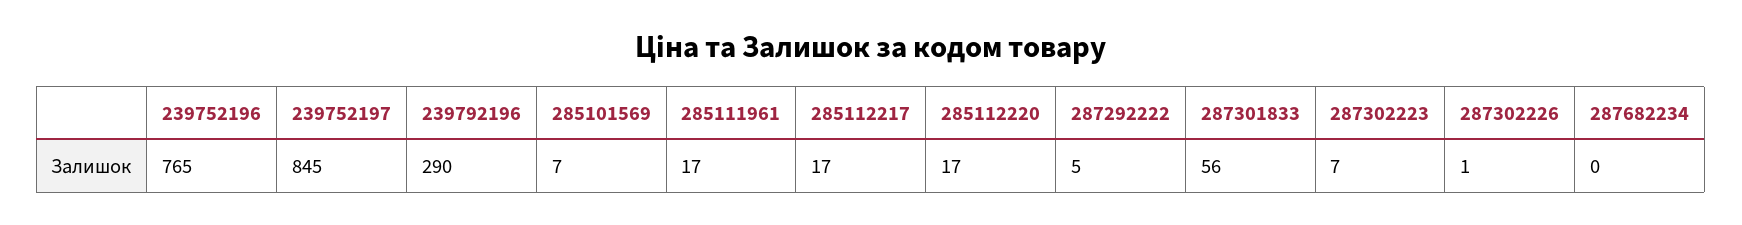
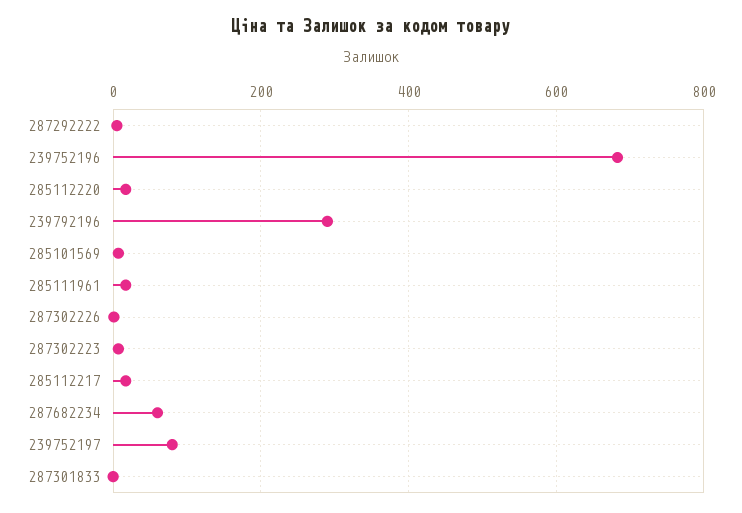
239752196: 765 -> 680
239752197: 845 -> 80
287301833: 56 -> 0
287682234: 0 -> 60

